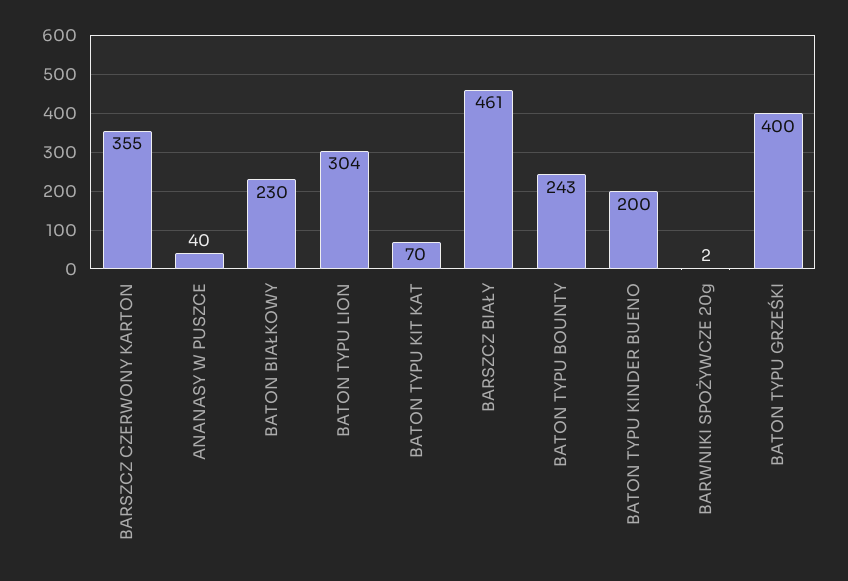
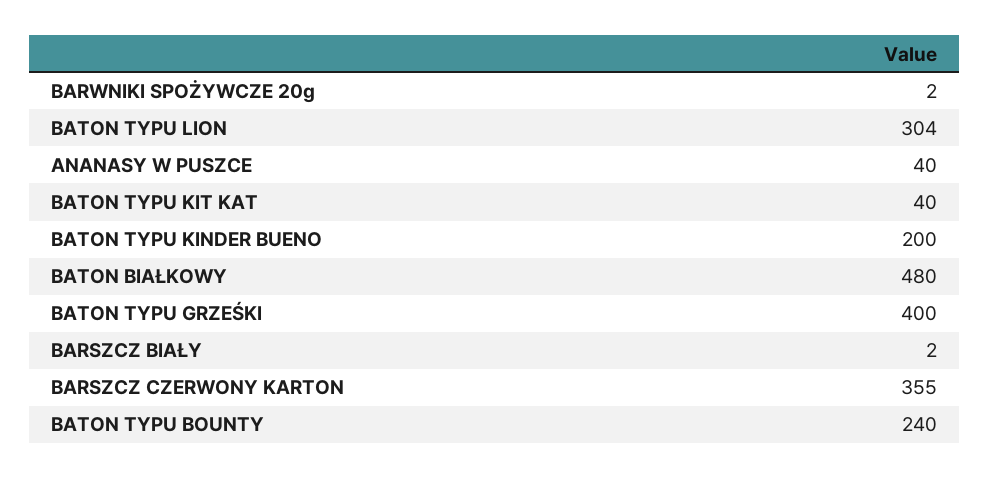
BATON BIAŁKOWY: 230 -> 480
BATON TYPU KIT KAT: 70 -> 40
BARSZCZ BIAŁY: 461 -> 2
BATON TYPU BOUNTY: 243 -> 240

